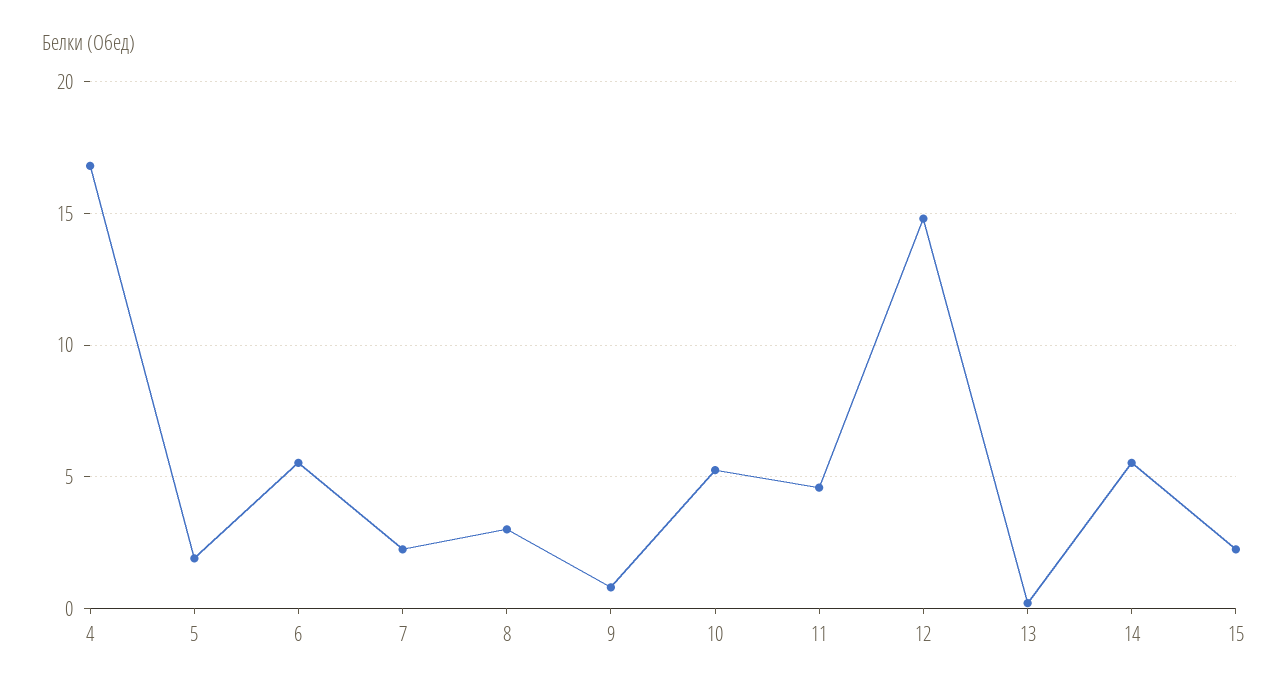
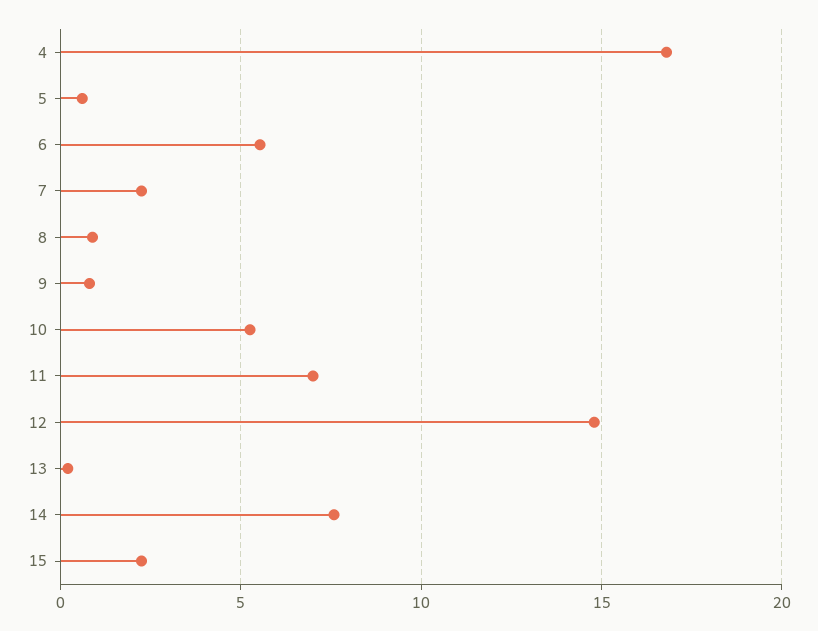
5: 2 -> 0.5
8: 3 -> 1
11: 4.5 -> 7
14: 5.5 -> 7.5

